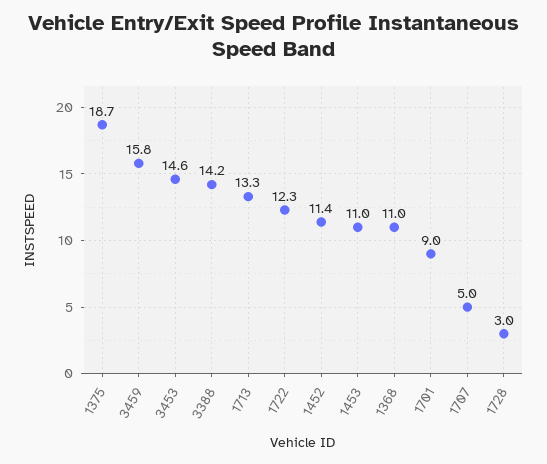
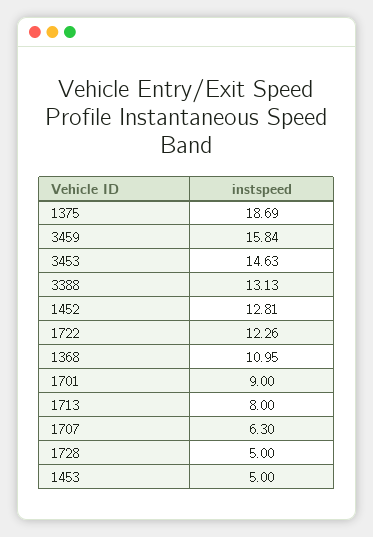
3388: 14.2 -> 13.13
1713: 13.3 -> 8
1452: 11.4 -> 12.81
1453: 11 -> 5
1707: 5 -> 6.3
1728: 3 -> 5

